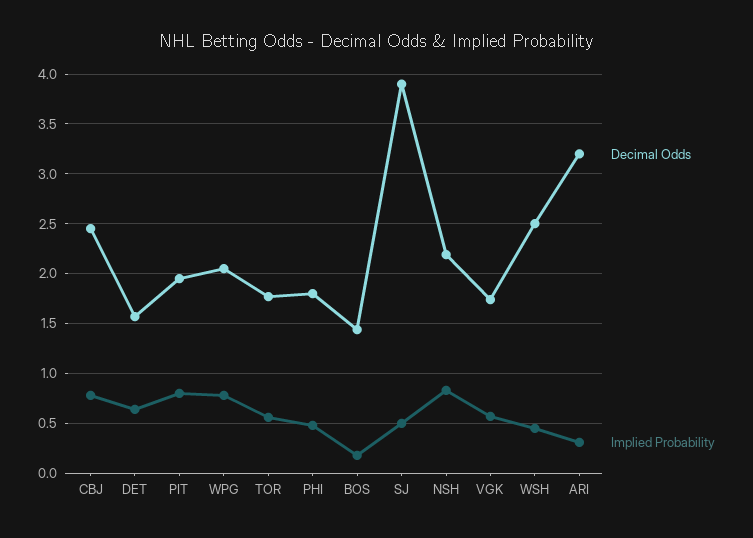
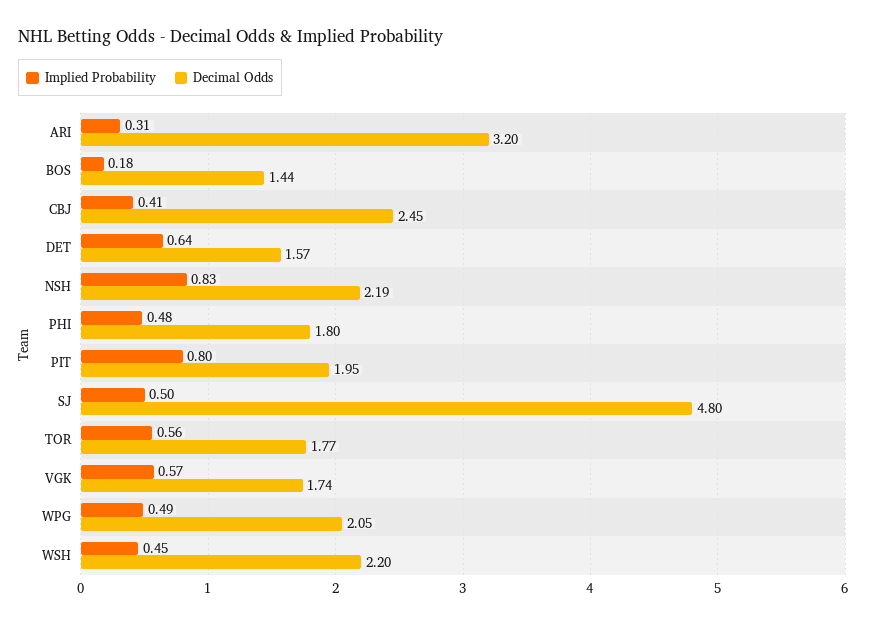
Implied Probability, CBJ: 0.8 -> 0.41
Implied Probability, WPG: 0.8 -> 0.49
Decimal Odds, SJ: 3.9 -> 4.8
Decimal Odds, WSH: 2.5 -> 2.2

